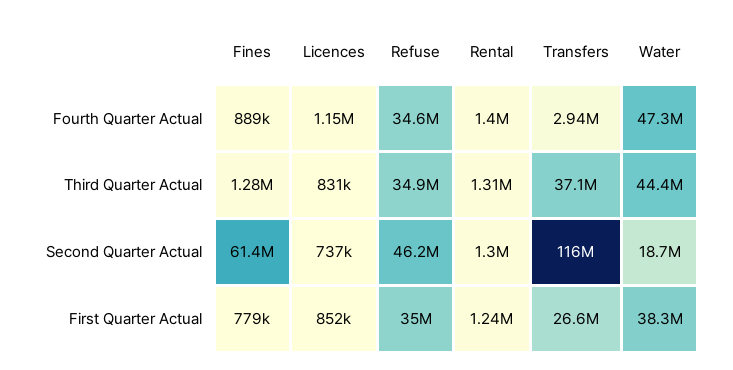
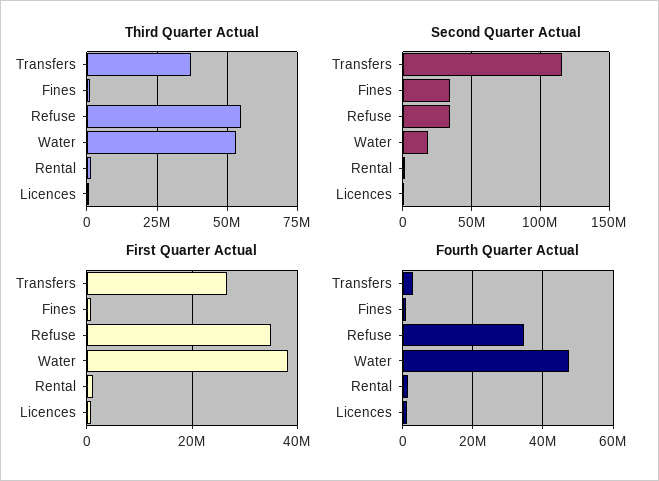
Third Quarter Actual, Refuse: 34900000 -> 55000000
Third Quarter Actual, Water: 44400000 -> 52500000
Second Quarter Actual, Fines: 61400000 -> 35000000
Second Quarter Actual, Refuse: 46200000 -> 35000000

